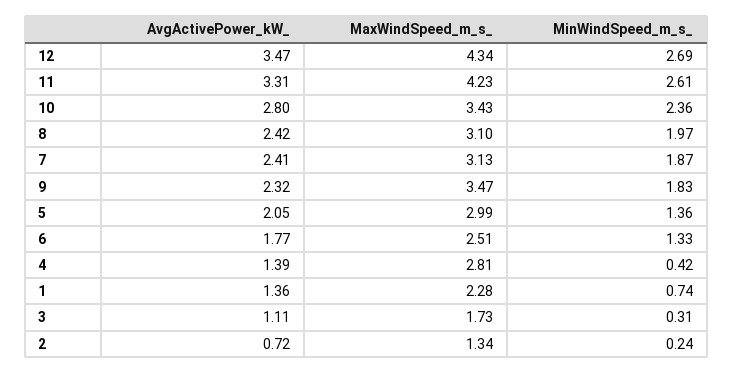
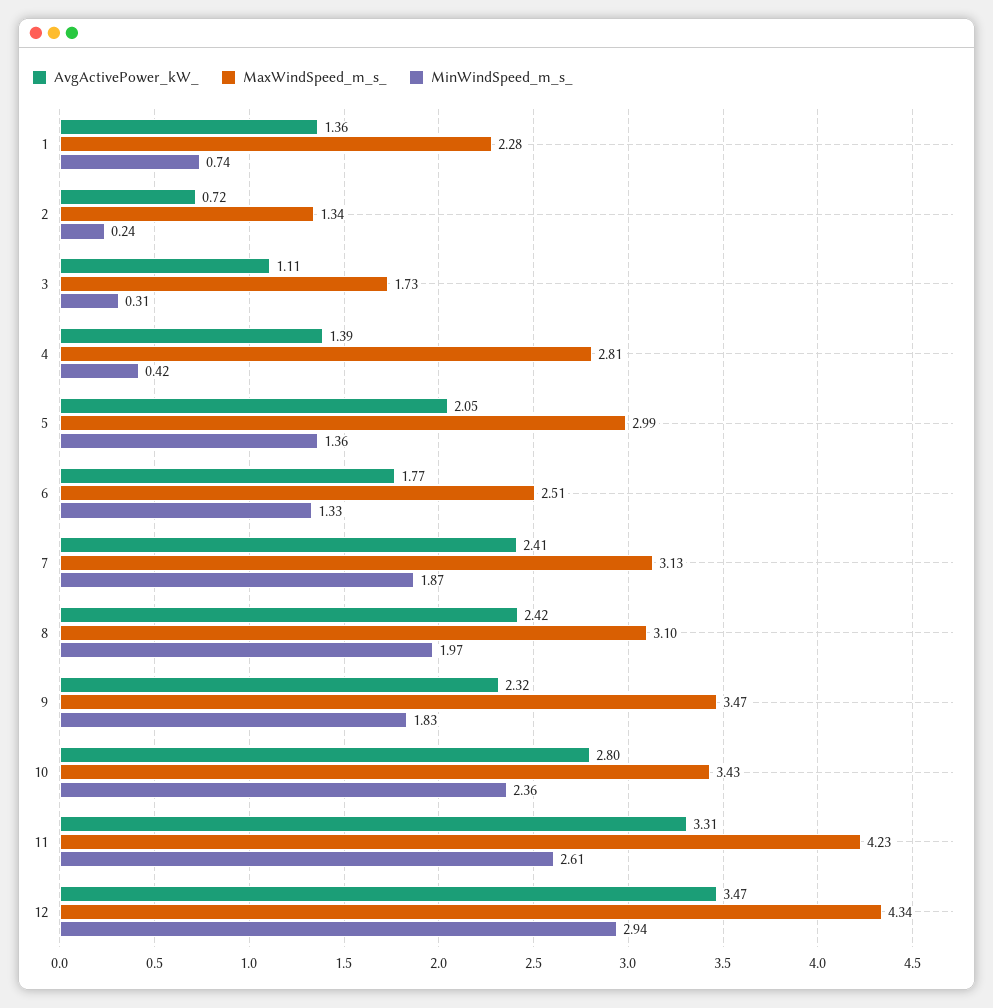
MinWindSpeed_m_s_, 12: 2.69 -> 2.94

